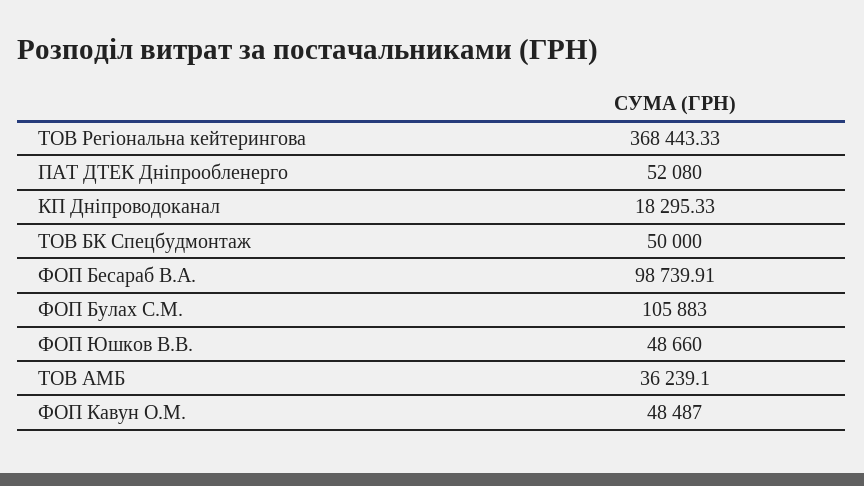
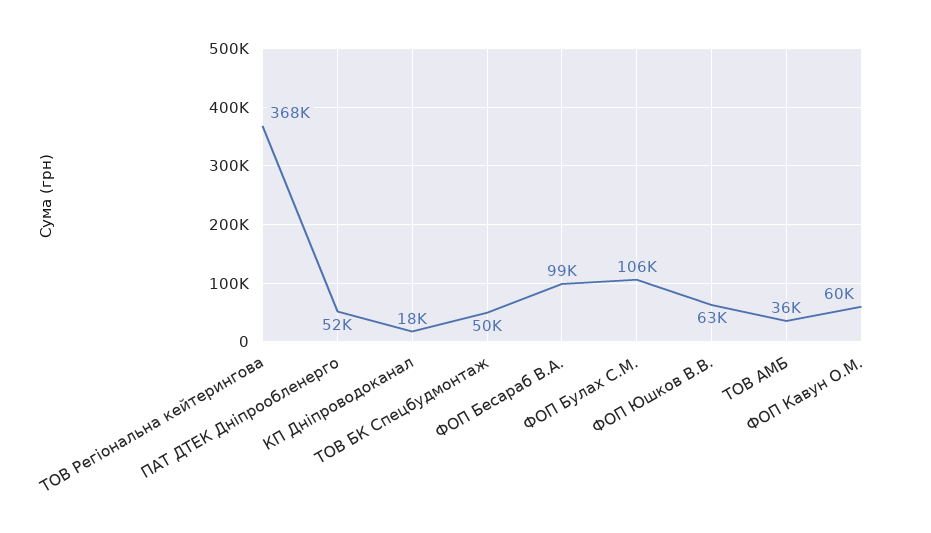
ФОП Юшков В.В.: 48660 -> 63000
ФОП Кавун О.М.: 48487 -> 60000

